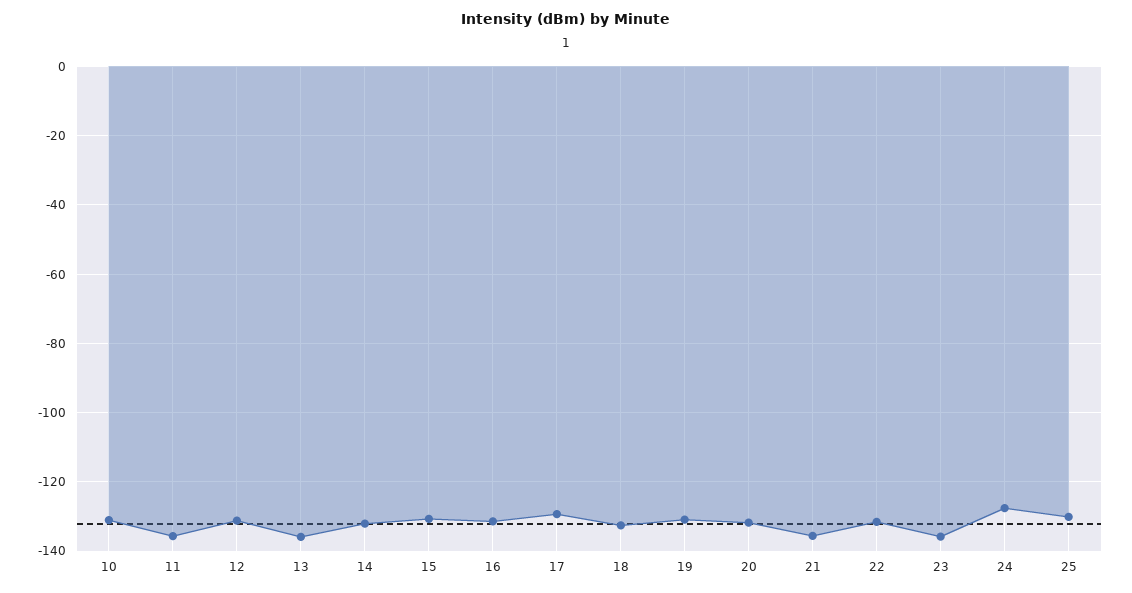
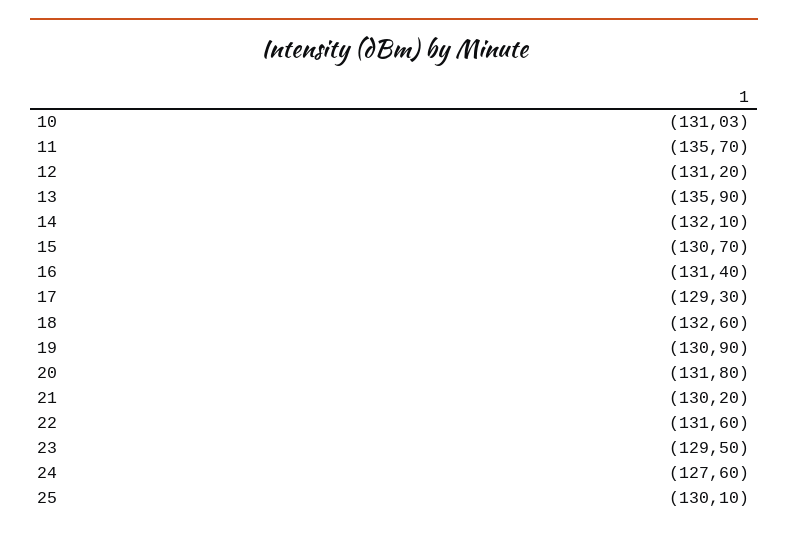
21: -136 -> -130.2
23: -136 -> -129.5

